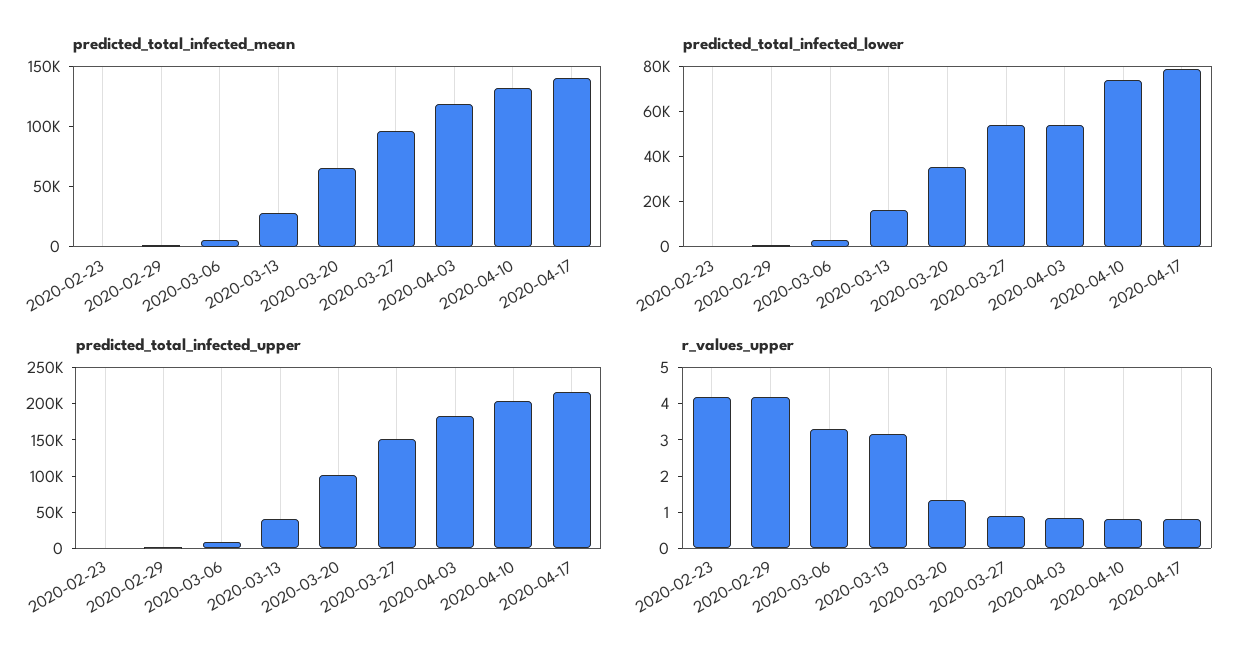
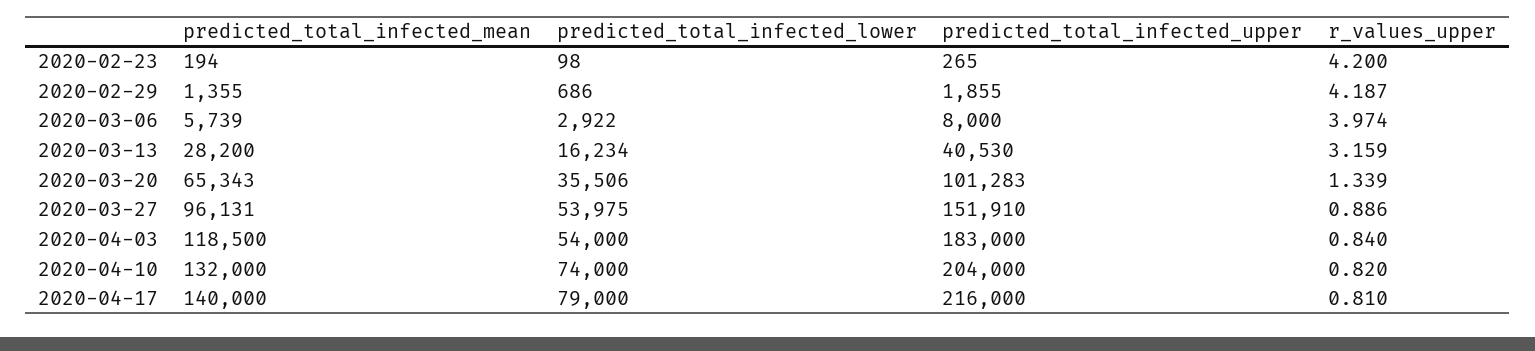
r_values_upper, 2020-03-06: 3.25 -> 3.974

